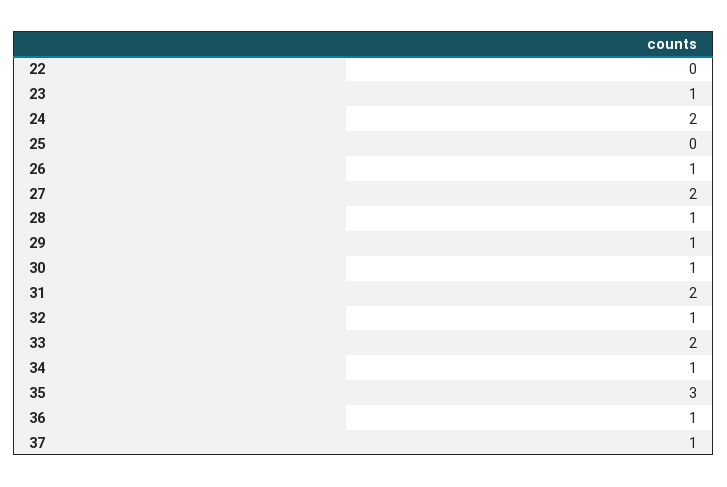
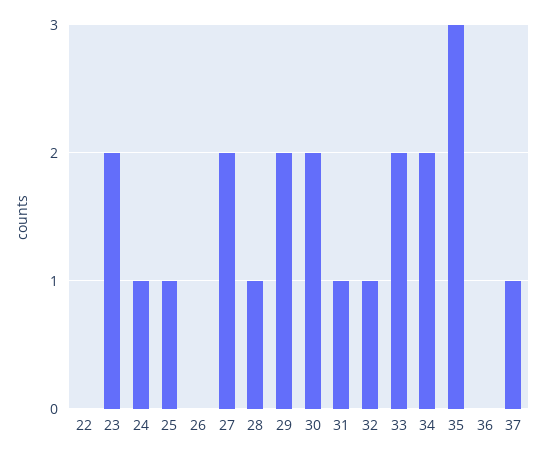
23: 1 -> 2
24: 2 -> 1
25: 0 -> 1
26: 1 -> 0
29: 1 -> 2
30: 1 -> 2
31: 2 -> 1
34: 1 -> 2
36: 1 -> 0

